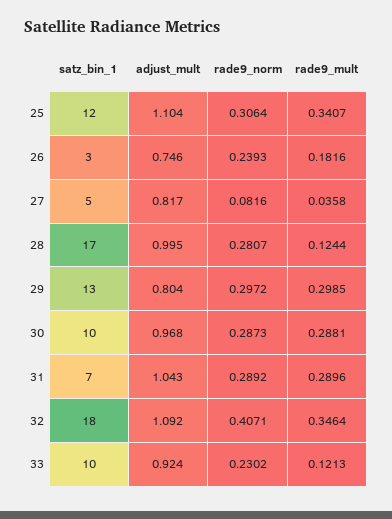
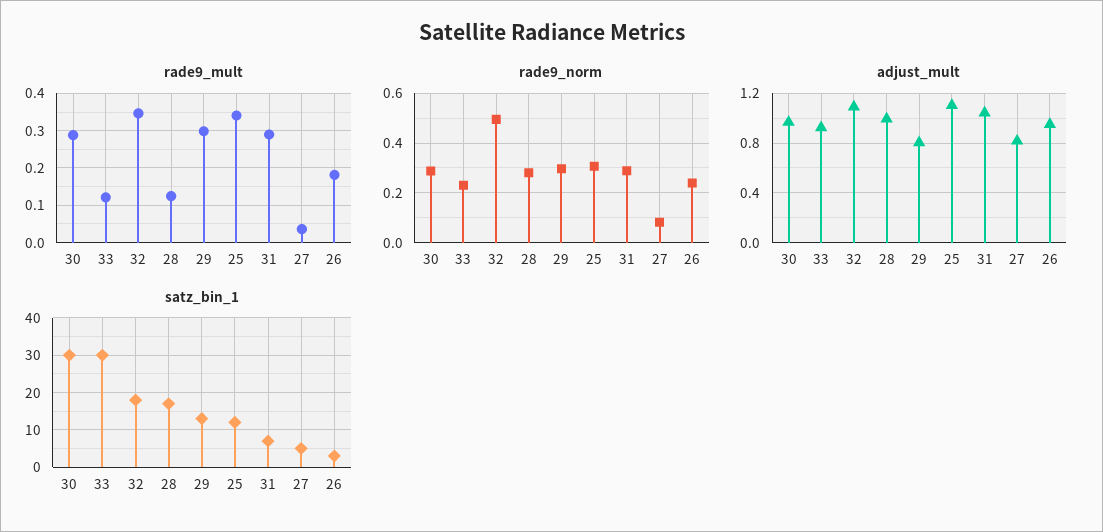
adjust_mult, 26: 0.746 -> 0.95
satz_bin_1, 30: 10 -> 30
rade9_norm, 32: 0.4071 -> 0.5
satz_bin_1, 33: 10 -> 30

